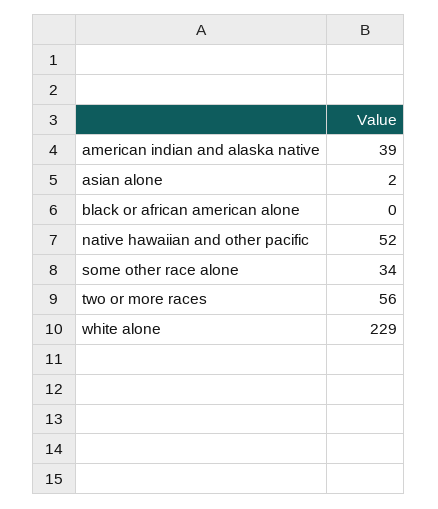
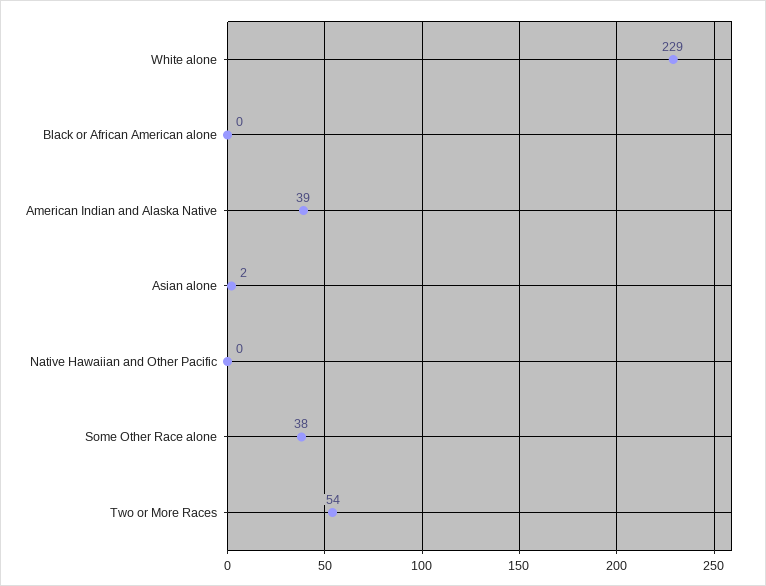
native hawaiian and other pacific: 52 -> 0
some other race alone: 34 -> 38
two or more races: 56 -> 54

